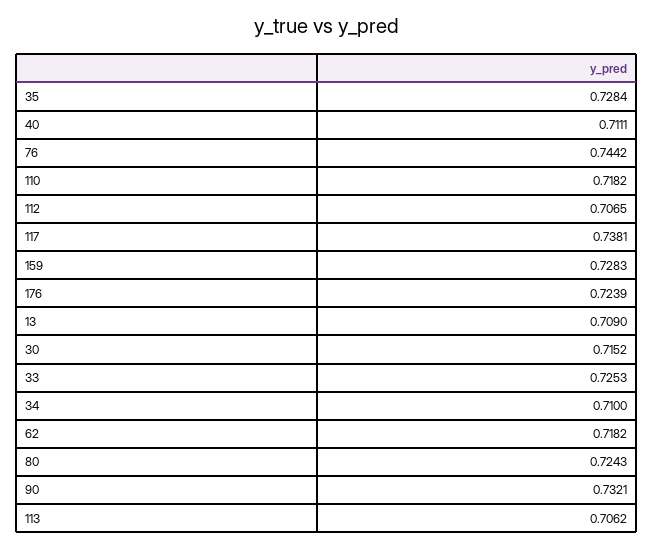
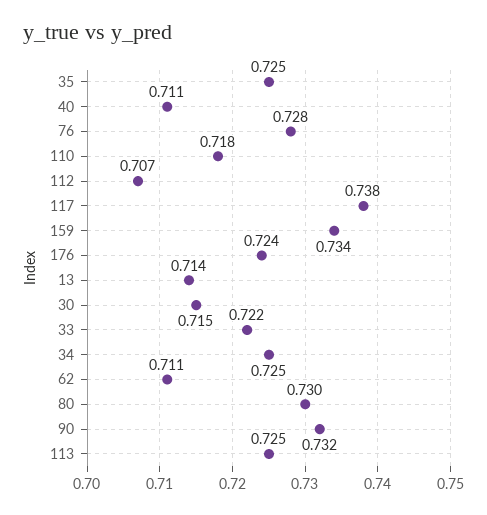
35: 0.7284 -> 0.725
76: 0.7442 -> 0.728
159: 0.7283 -> 0.734
13: 0.709 -> 0.714
33: 0.7253 -> 0.722
34: 0.71 -> 0.725
62: 0.7182 -> 0.711
80: 0.7243 -> 0.73
113: 0.7062 -> 0.725

